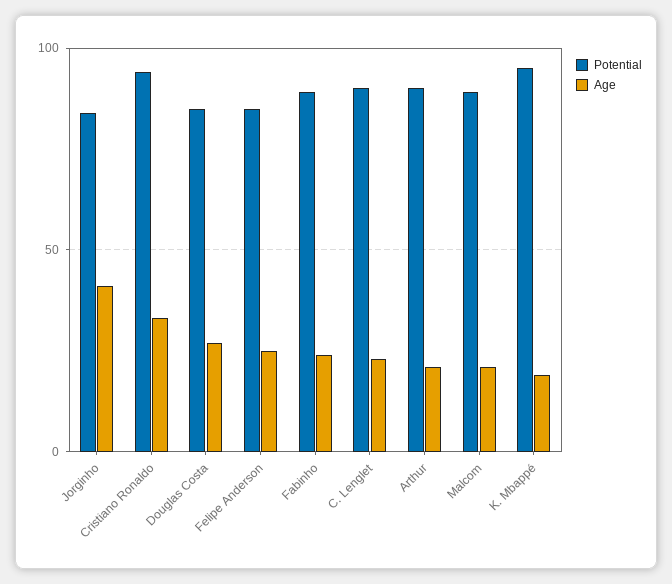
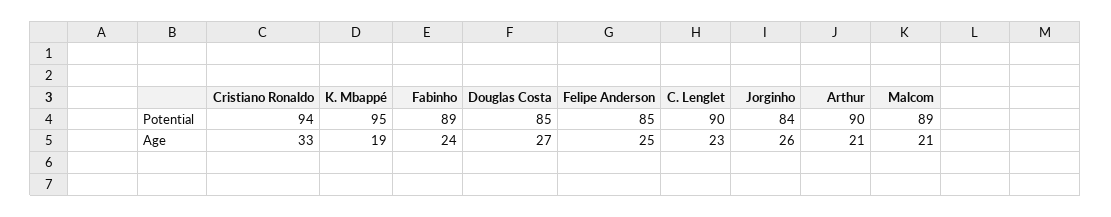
Age, Jorginho: 40 -> 26

